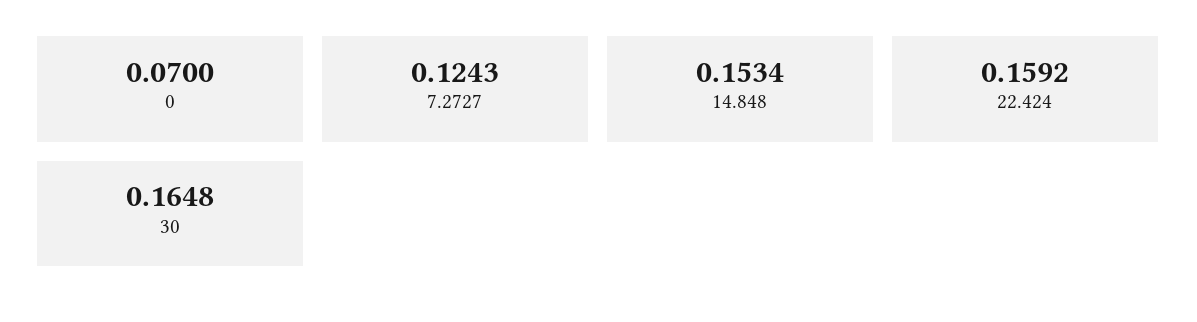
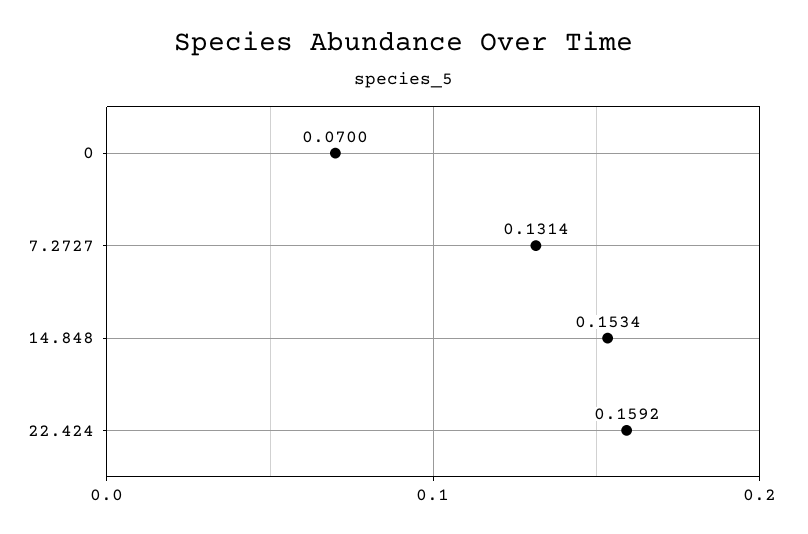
7.2727: 0.1243 -> 0.1314
30: 0.1648 -> none

